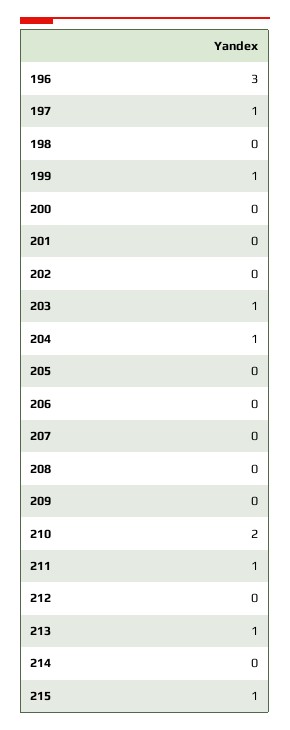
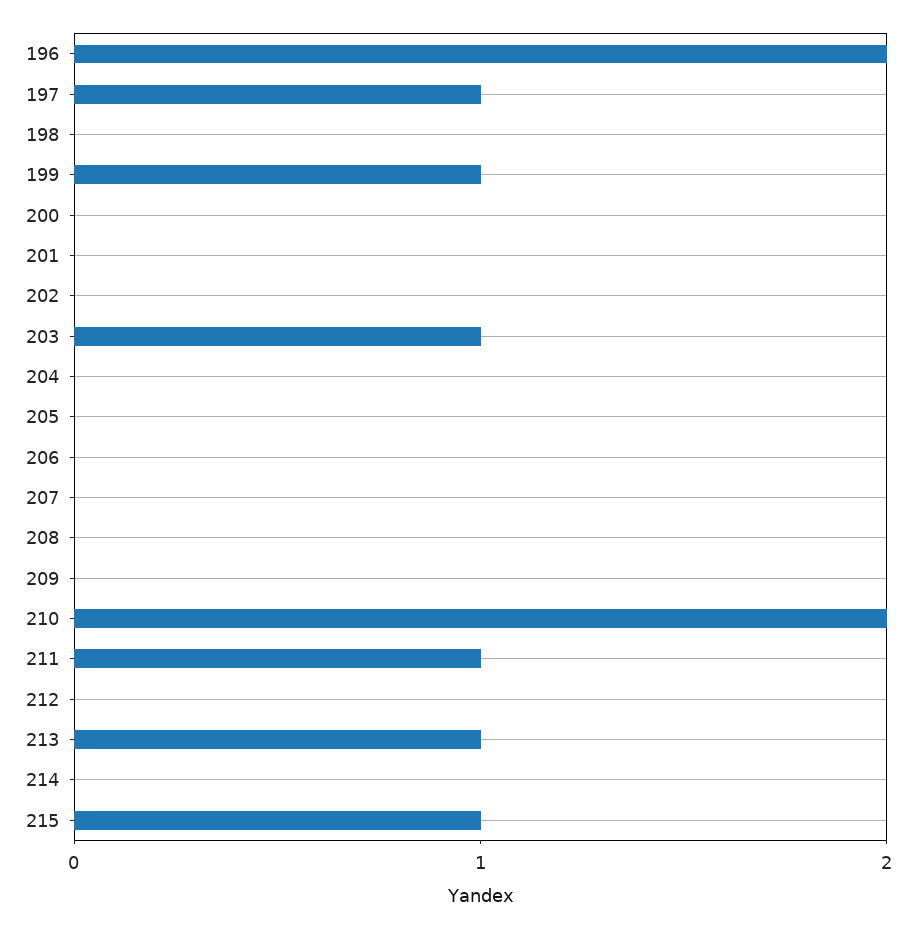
196: 3 -> 2
204: 1 -> 0

